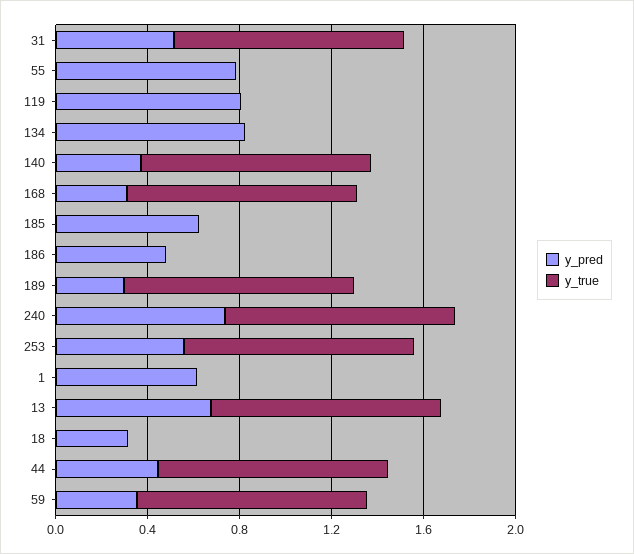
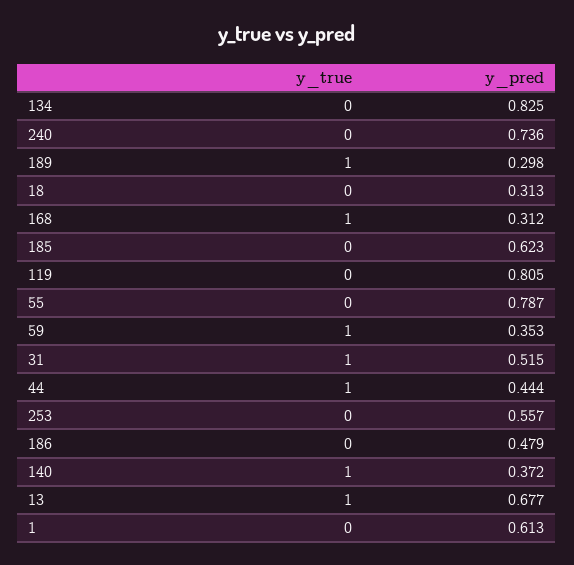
y_true, 240: 1 -> 0
y_true, 253: 1 -> 0

